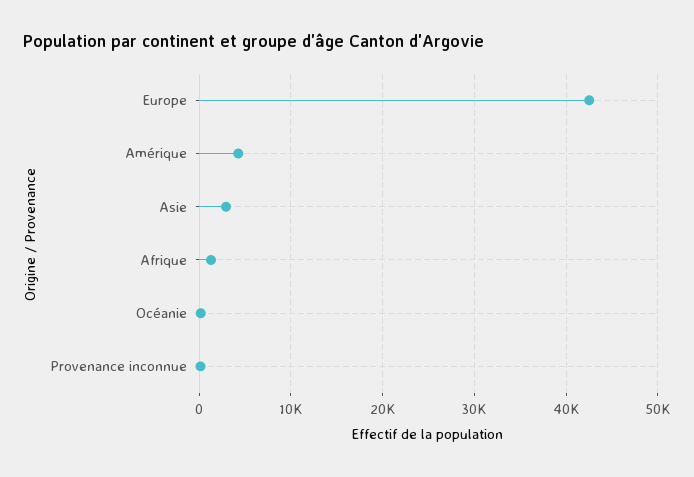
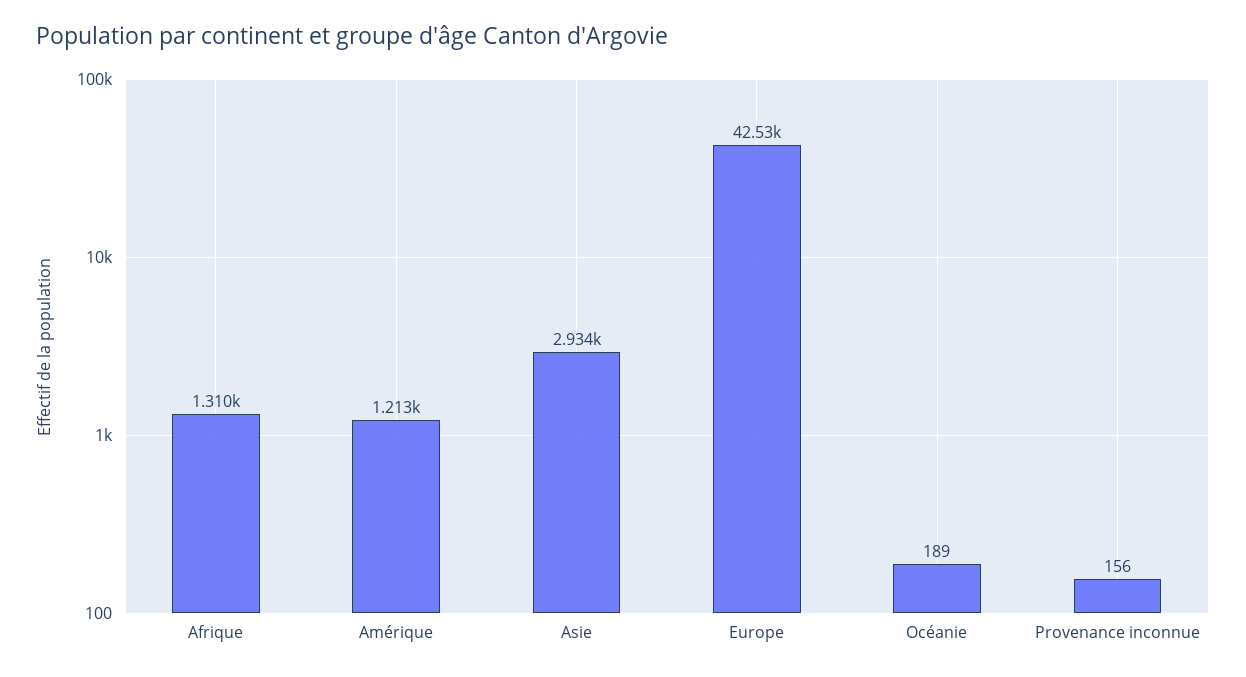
Amérique: 4000 -> 1213

